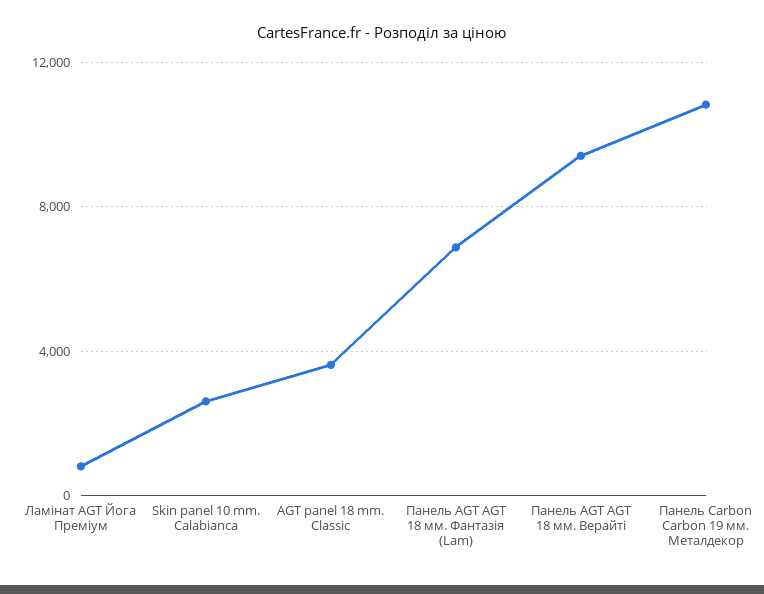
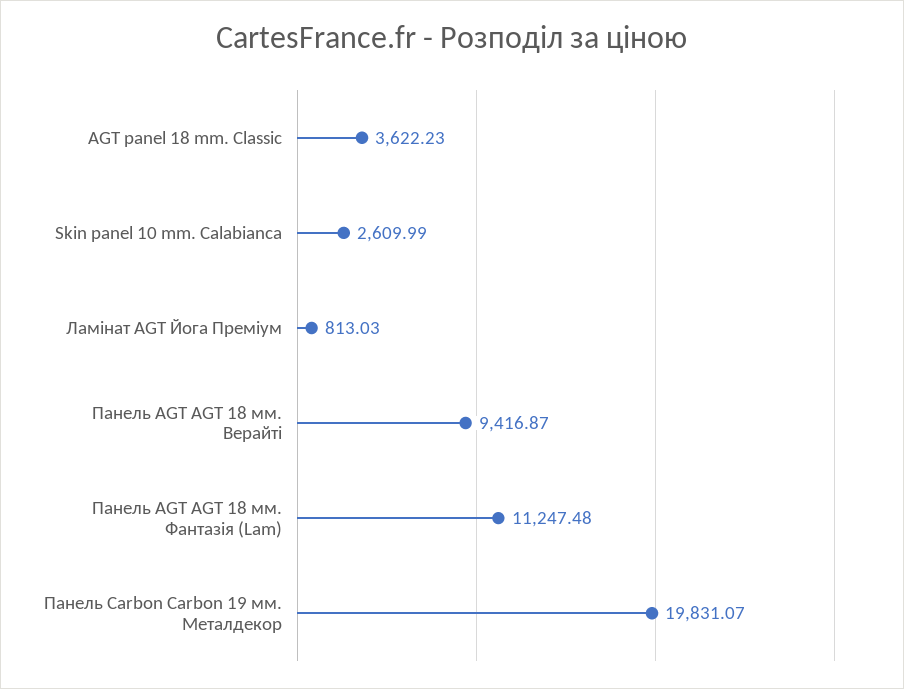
Панель AGT AGT 18 мм. Фантазія (Lam): 7000 -> 11247.48
Панель Carbon Carbon 19 мм. Металдекор: 11000 -> 19831.07

